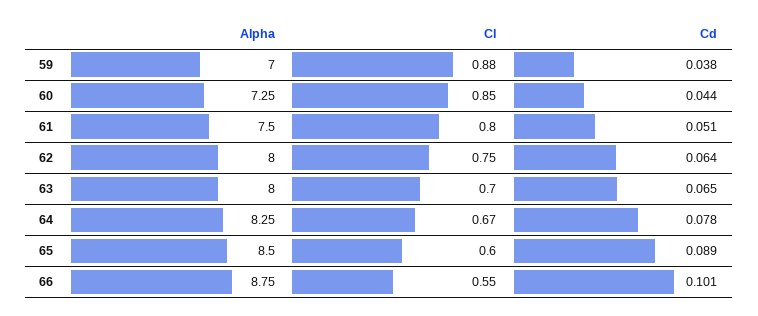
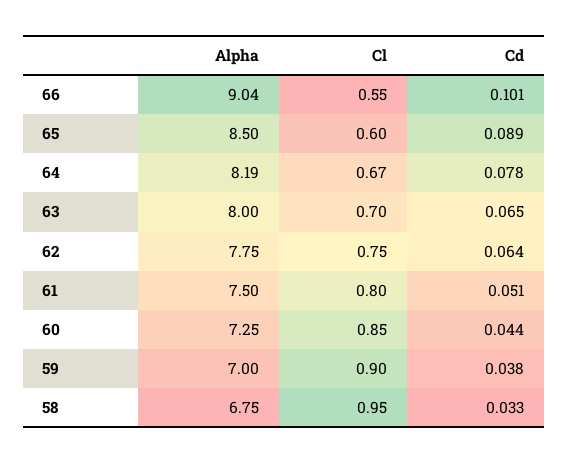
Cl, 59: 0.88 -> 0.9
Alpha, 62: 8 -> 7.75
Alpha, 64: 8.25 -> 8.19
Alpha, 66: 8.75 -> 9.04
Alpha, 58: none -> 6.75
Cl, 58: none -> 0.95
Cd, 58: none -> 0.033

